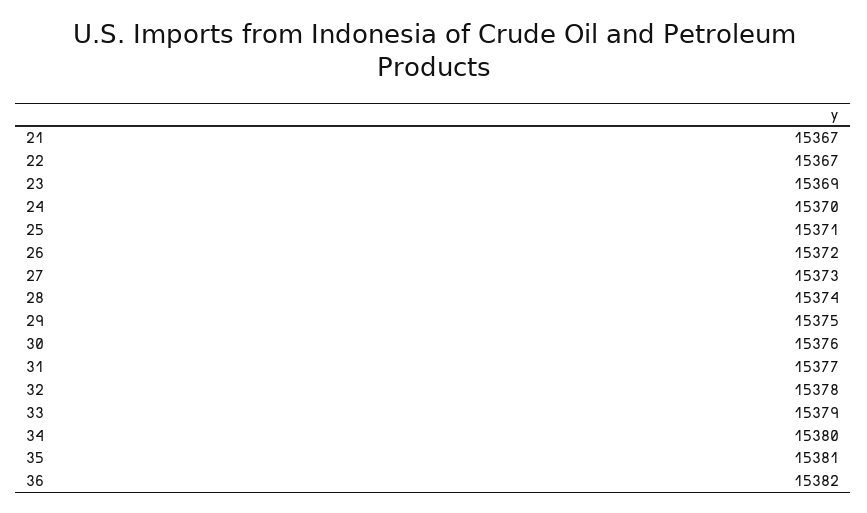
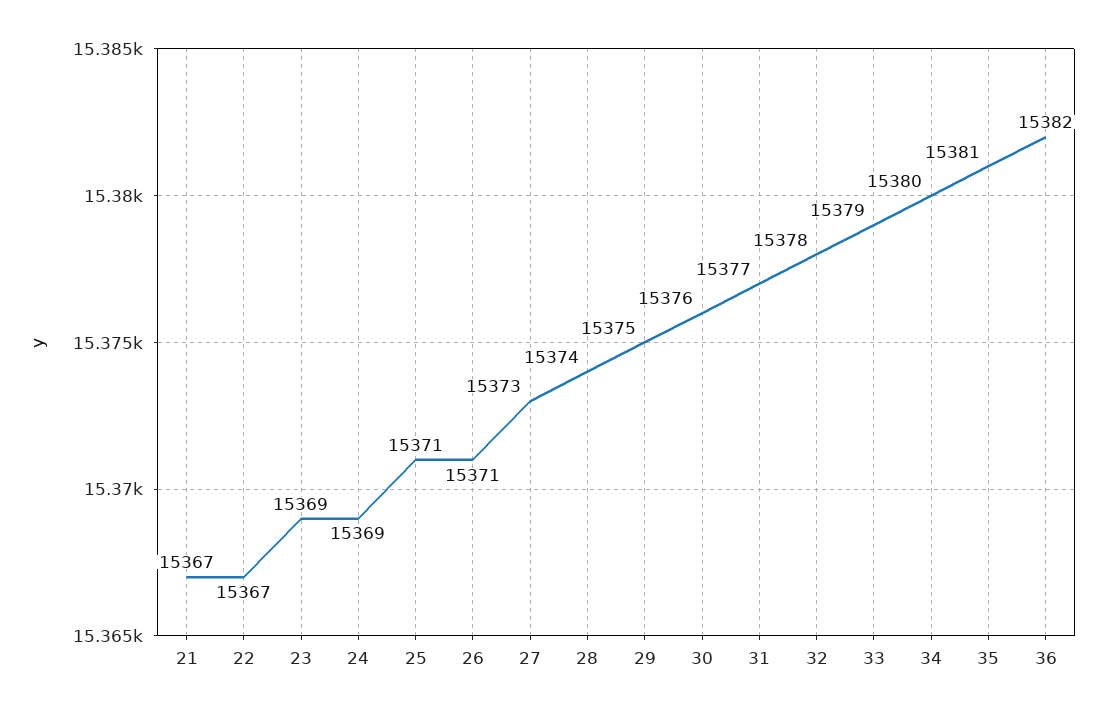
24: 15370 -> 15369
26: 15372 -> 15371

